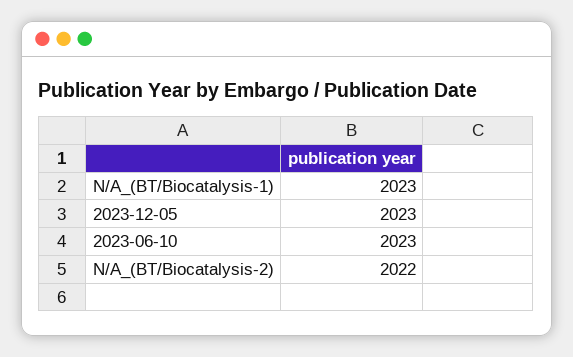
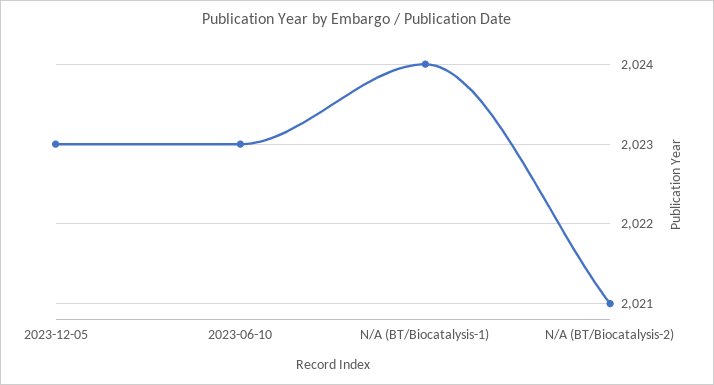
N/A_(BT/Biocatalysis-1): 2023 -> 2024
N/A_(BT/Biocatalysis-2): 2022 -> 2021

